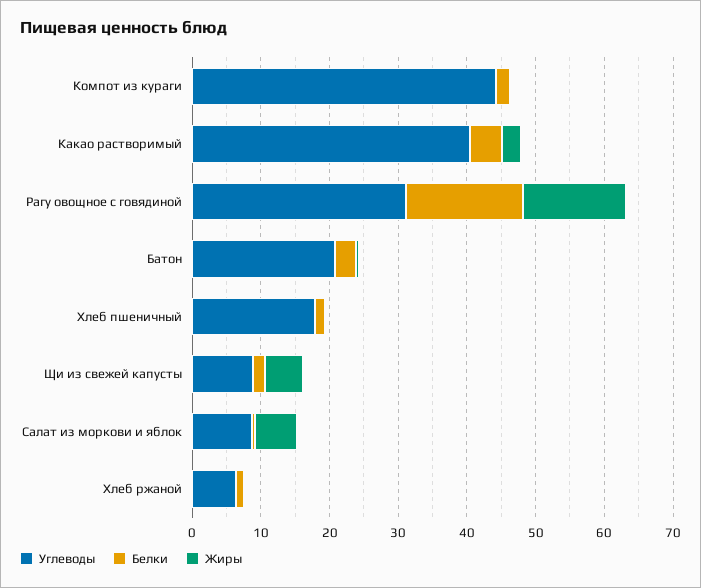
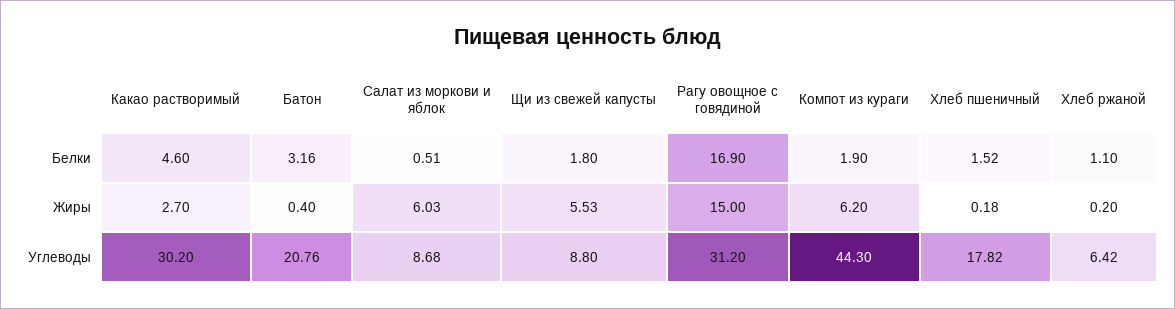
Жиры, Компот из кураги: 0 -> 6.2
Углеводы, Какао растворимый: 40 -> 30.2

